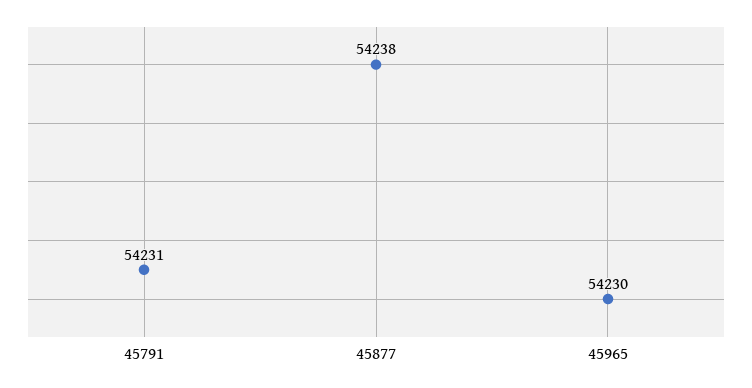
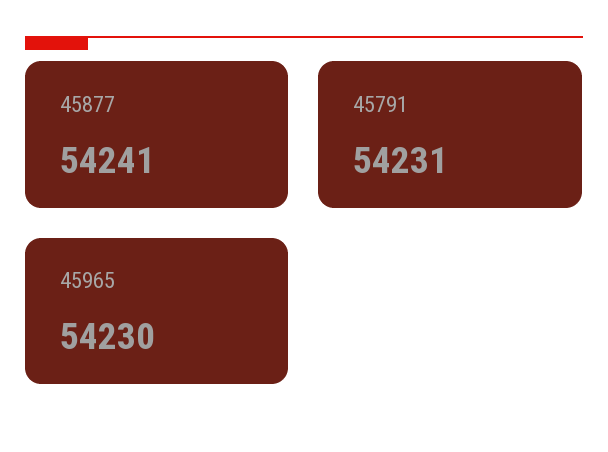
45877: 54238 -> 54241

